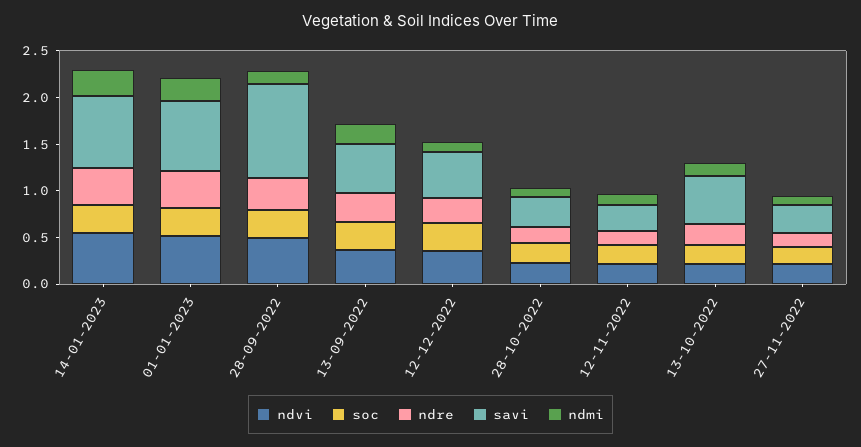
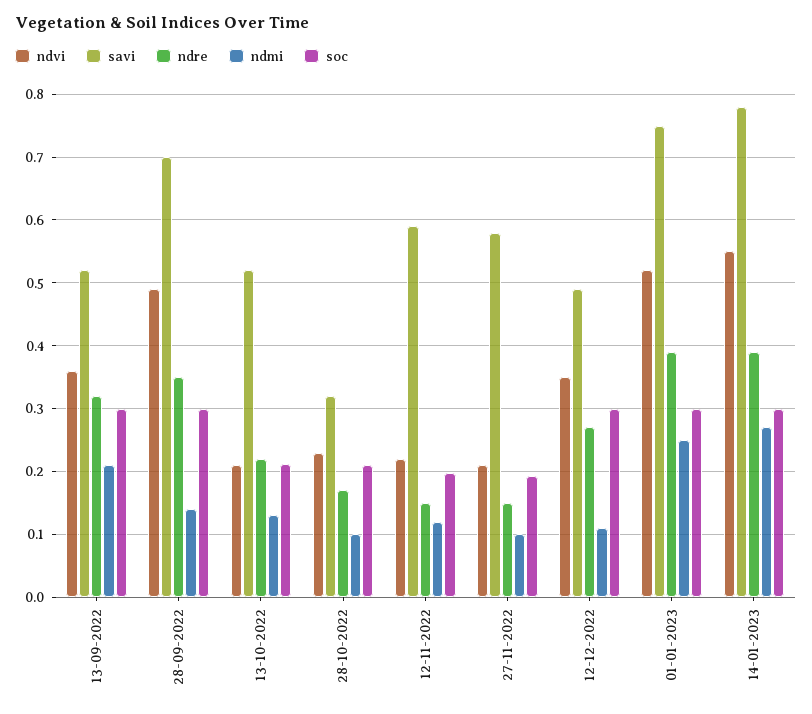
savi, 28-09-2022: 1 -> 0.7
savi, 12-11-2022: 0.3 -> 0.59
savi, 27-11-2022: 0.3 -> 0.58

